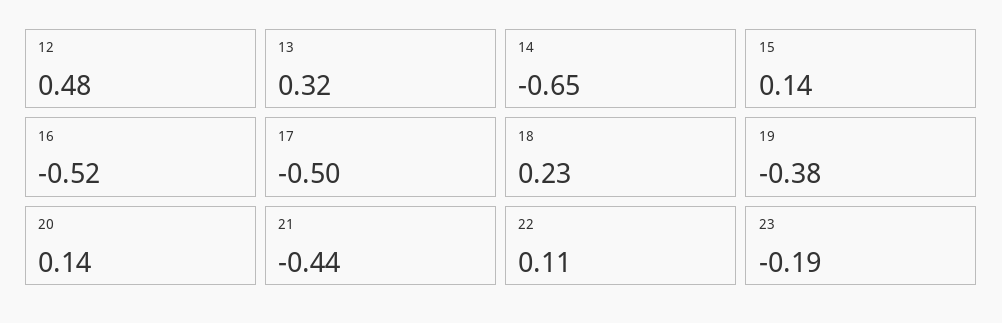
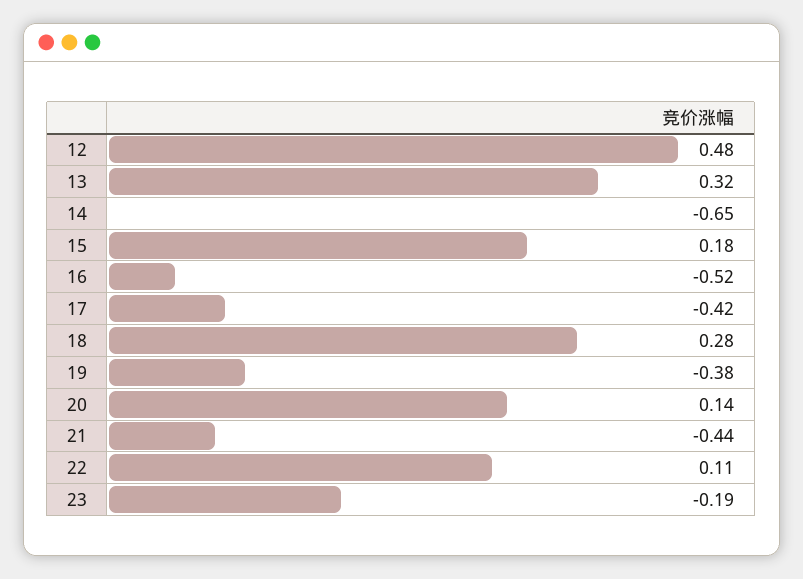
15: 0.14 -> 0.18
17: -0.5 -> -0.42
18: 0.23 -> 0.28

